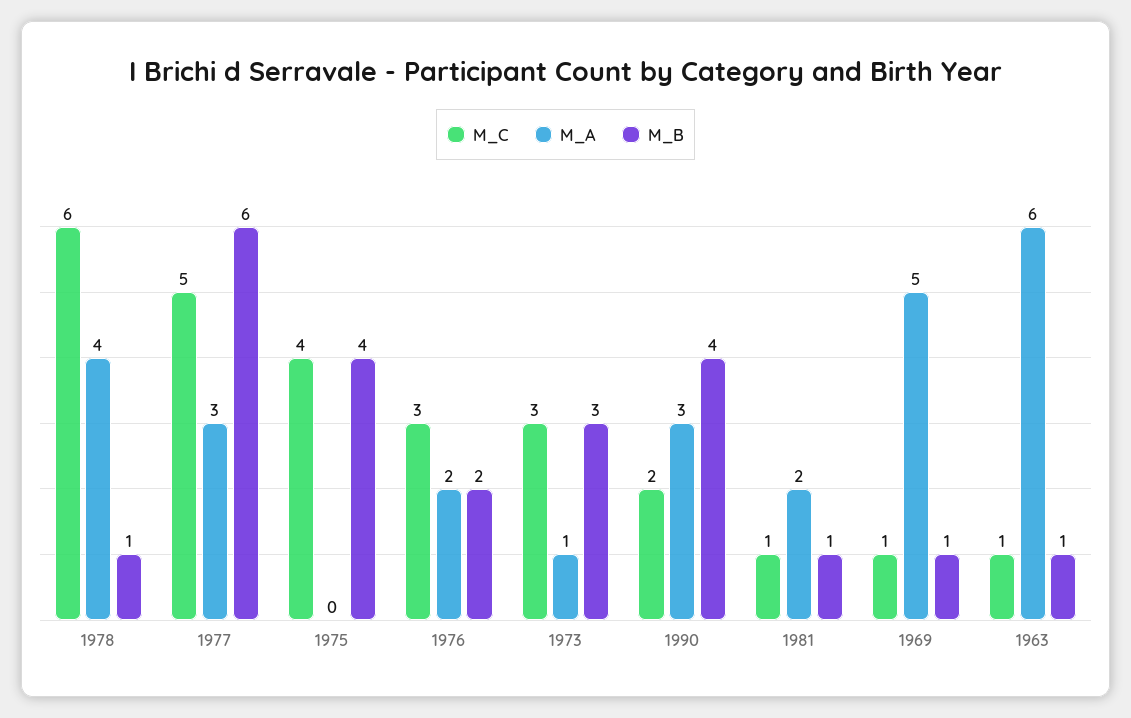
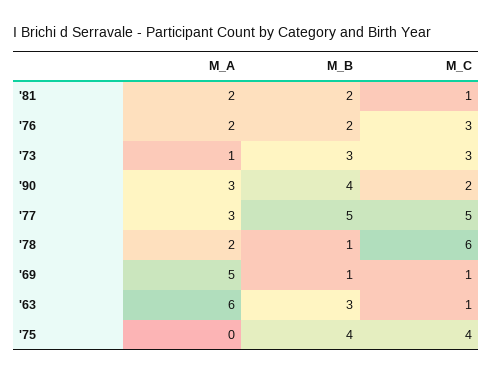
M_A, 1978: 4 -> 2
M_B, 1977: 6 -> 5
M_B, 1981: 1 -> 2
M_B, 1963: 1 -> 3

